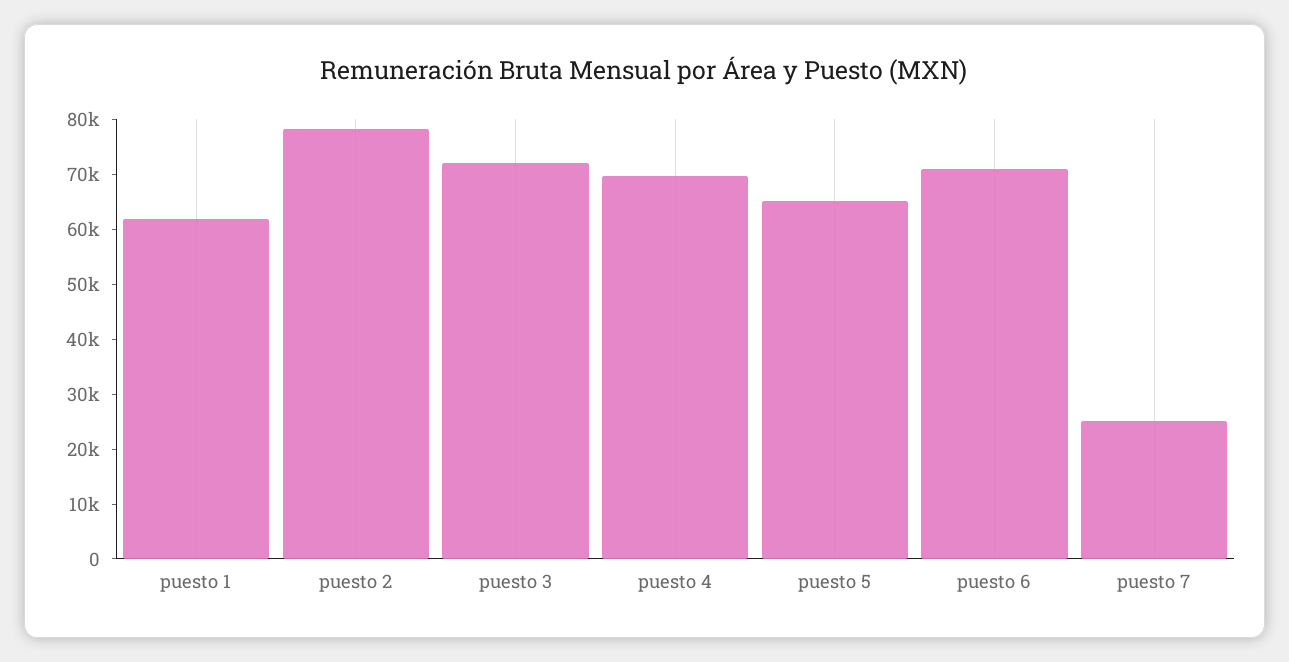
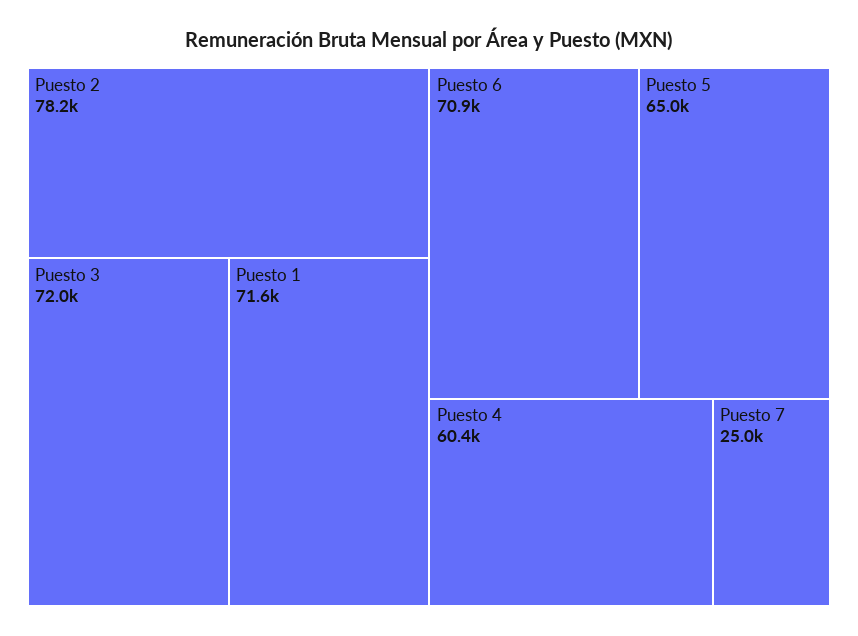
puesto 1: 62000 -> 71600
puesto 4: 70000 -> 60400

